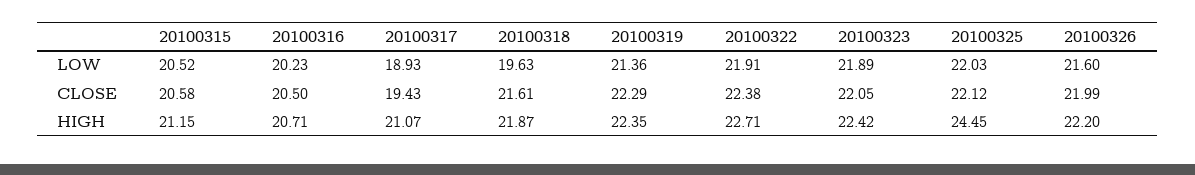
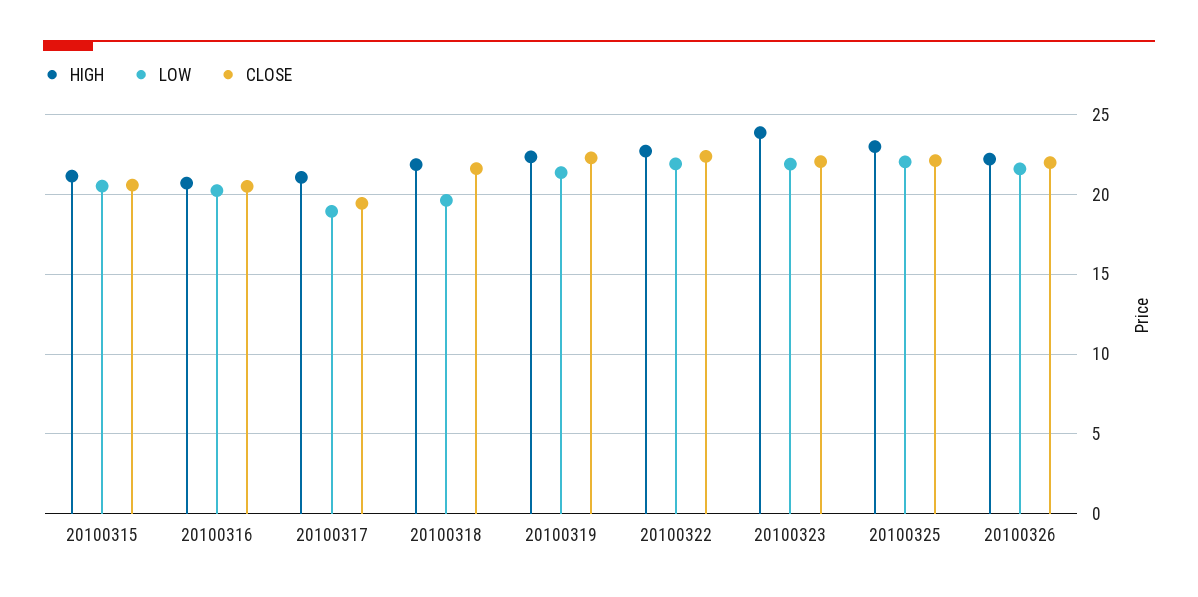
HIGH, 20100323: 22.42 -> 24
HIGH, 20100325: 24.45 -> 23

